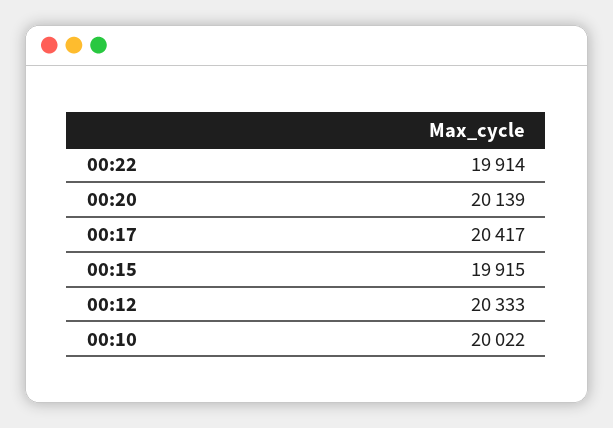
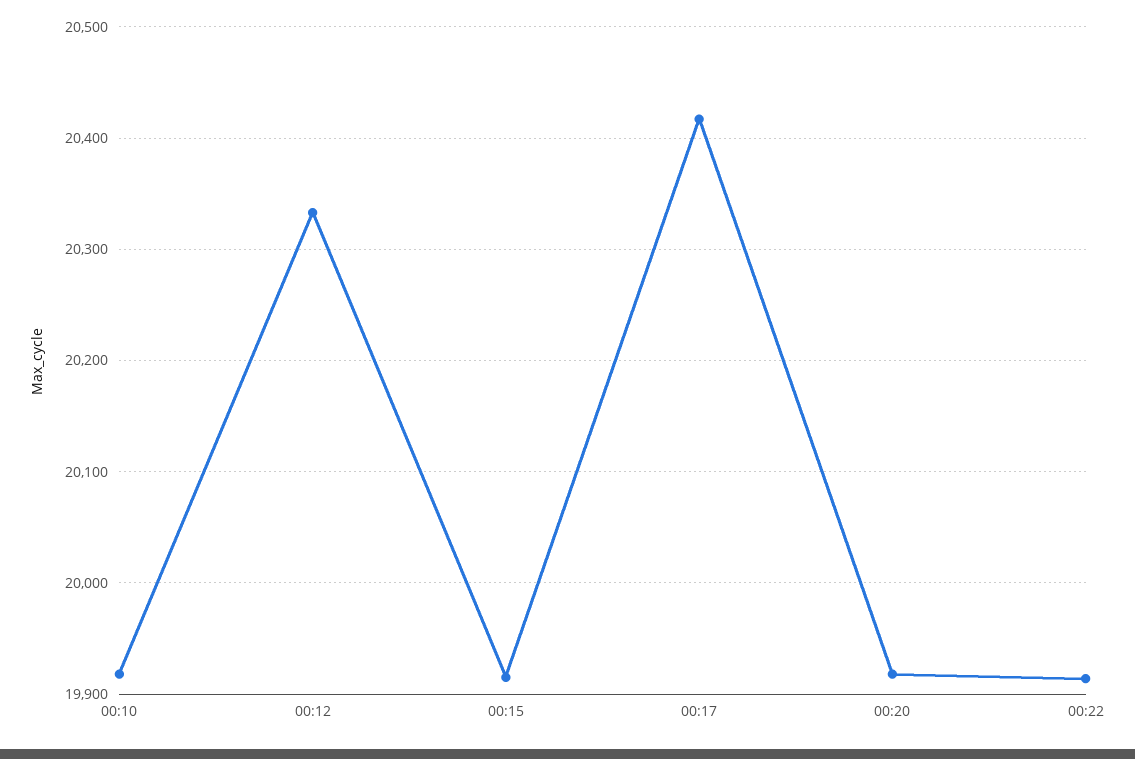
00:20: 20139 -> 19920
00:10: 20022 -> 19920

